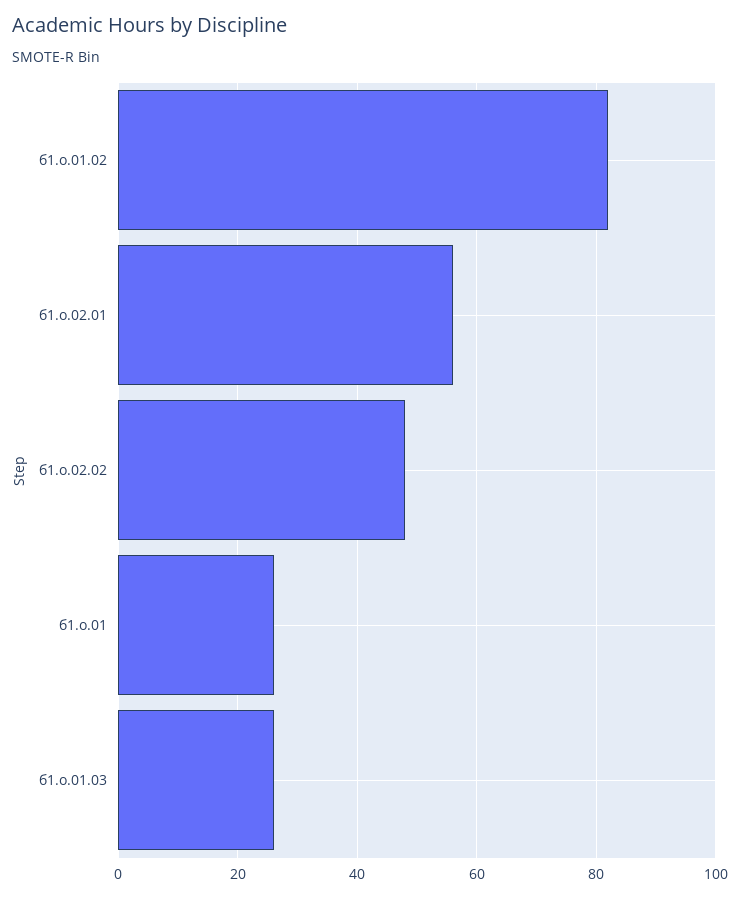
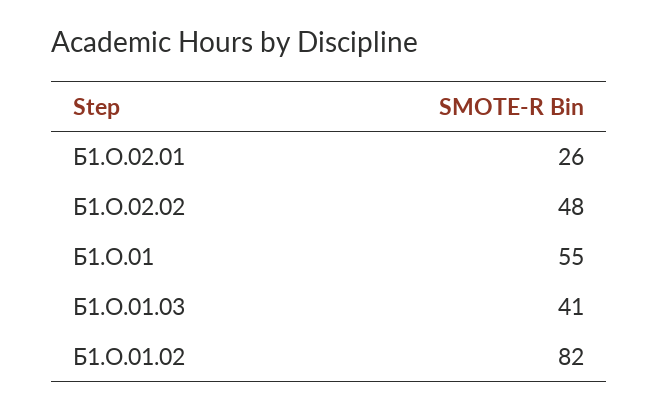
б1.о.02.01: 55 -> 26
б1.о.01: 25 -> 55
б1.о.01.03: 25 -> 41

